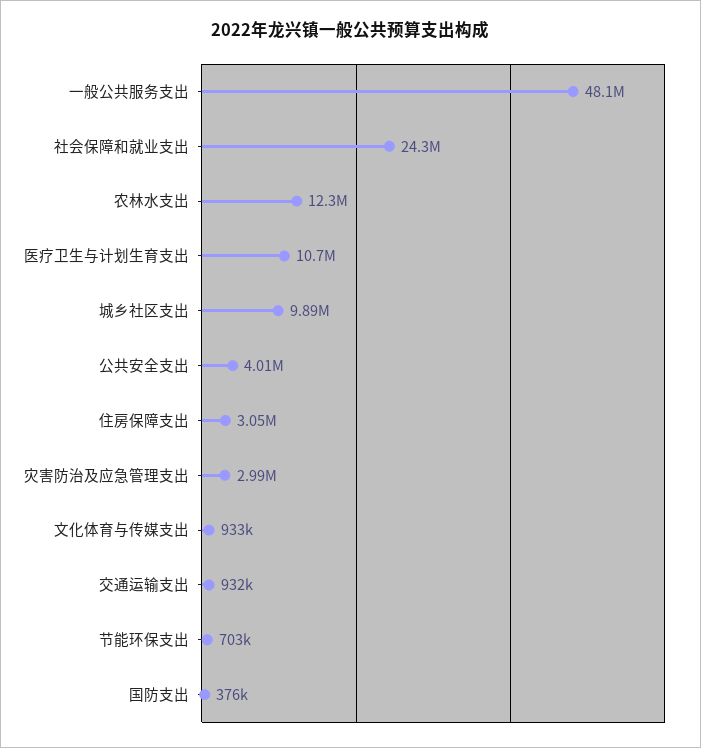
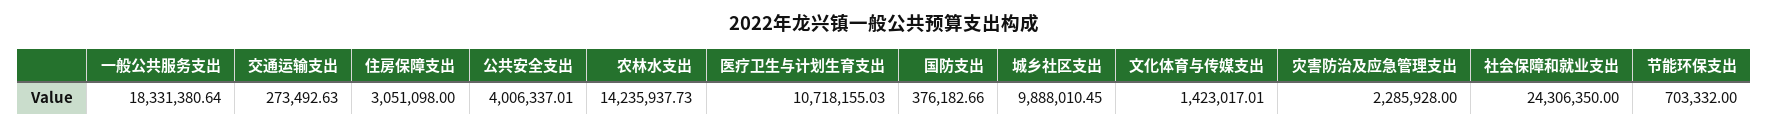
一般公共服务支出: 48100000 -> 18331380.64
农林水支出: 12300000 -> 14235937.73
灾害防治及应急管理支出: 2990000 -> 2285928
文化体育与传媒支出: 933000 -> 1423017.01
交通运输支出: 932000 -> 273492.63

